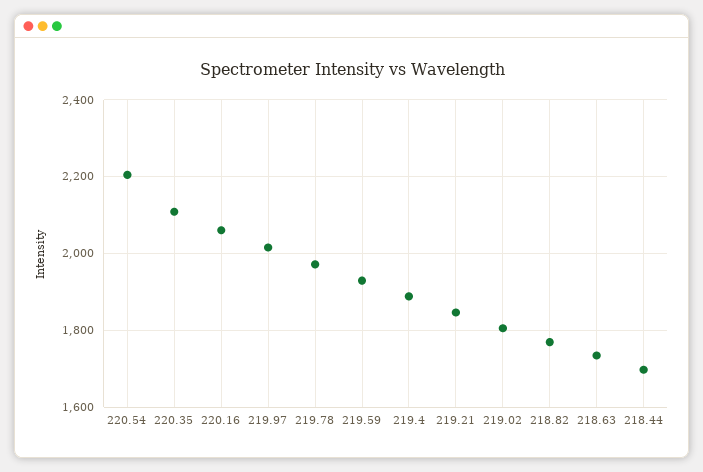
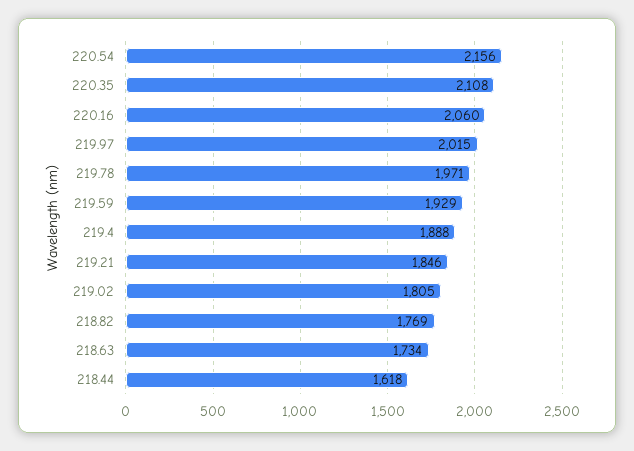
220.54: 2200 -> 2156
218.44: 1700 -> 1618

